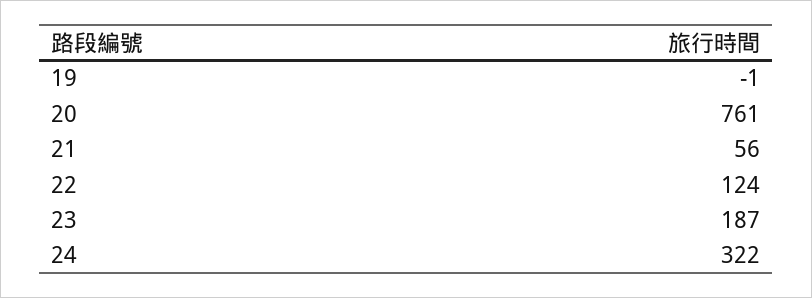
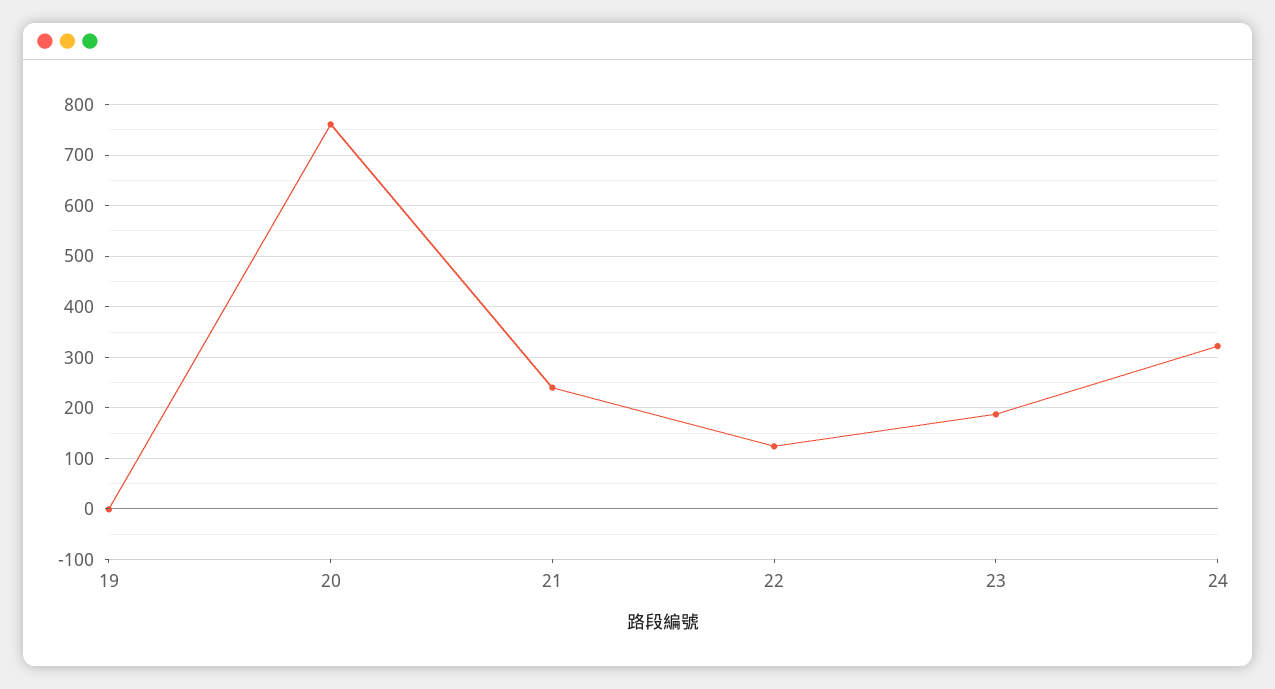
21: 56 -> 240

